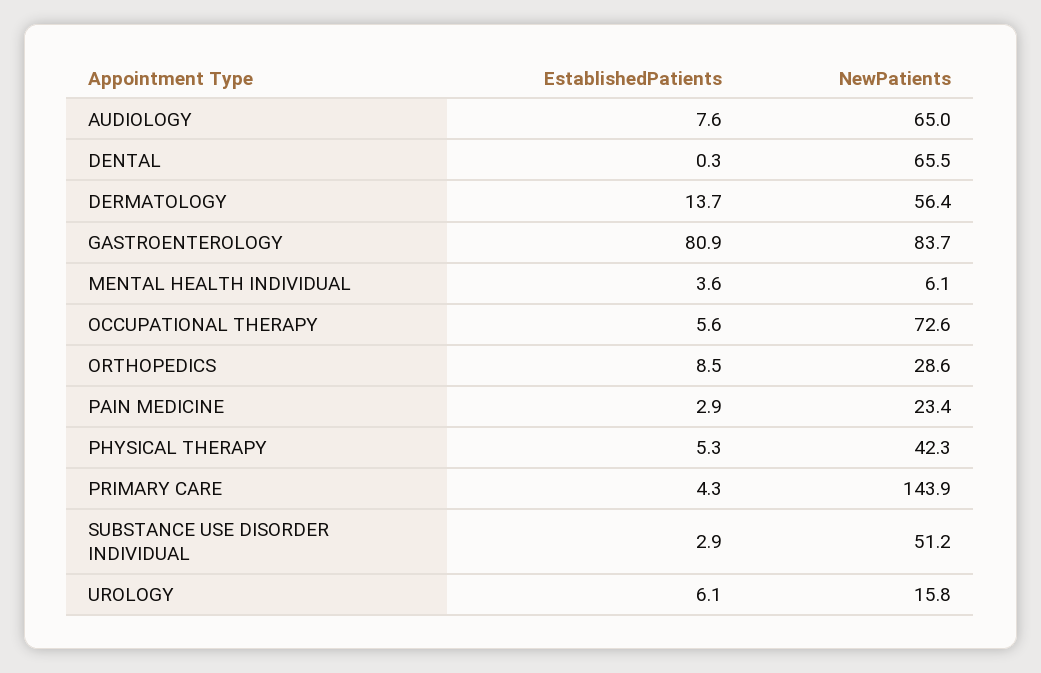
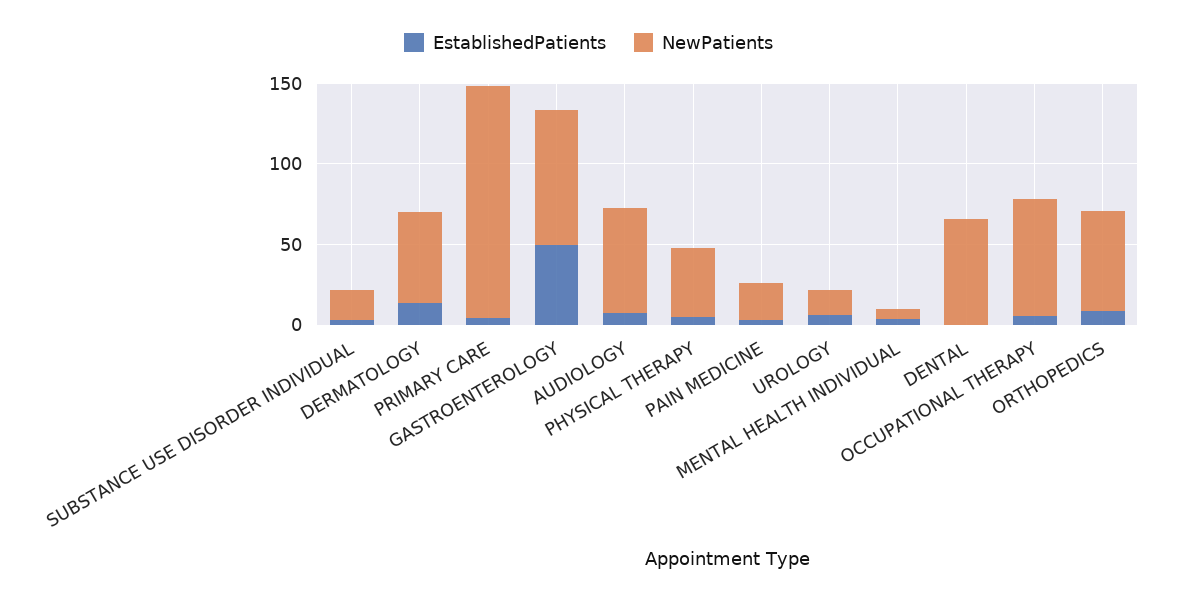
EstablishedPatients, GASTROENTEROLOGY: 80.9 -> 50
NewPatients, ORTHOPEDICS: 28.6 -> 60
NewPatients, SUBSTANCE USE DISORDER INDIVIDUAL: 51.2 -> 20

